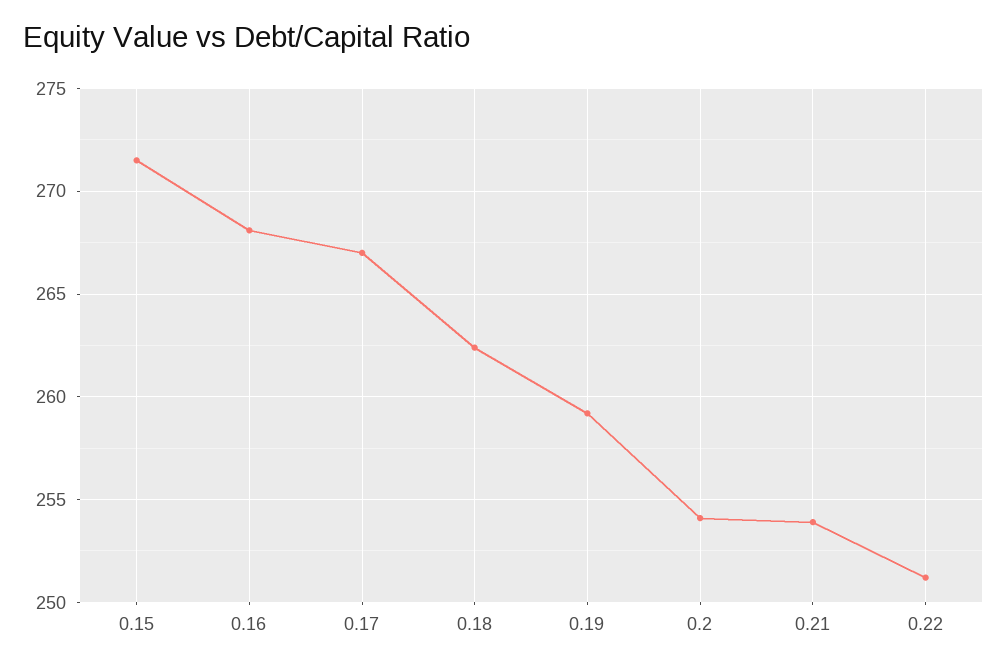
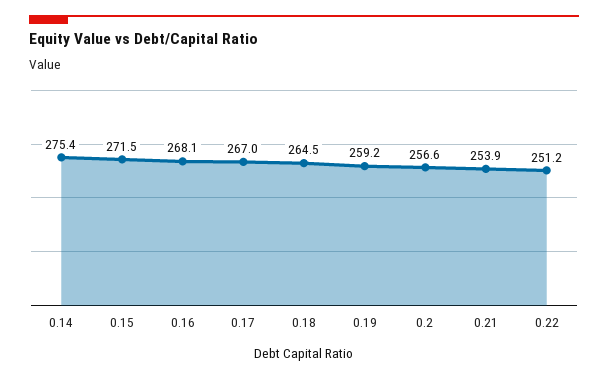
0.18: 262.5 -> 264.5
0.2: 254 -> 256.6
0.14: none -> 275.4

